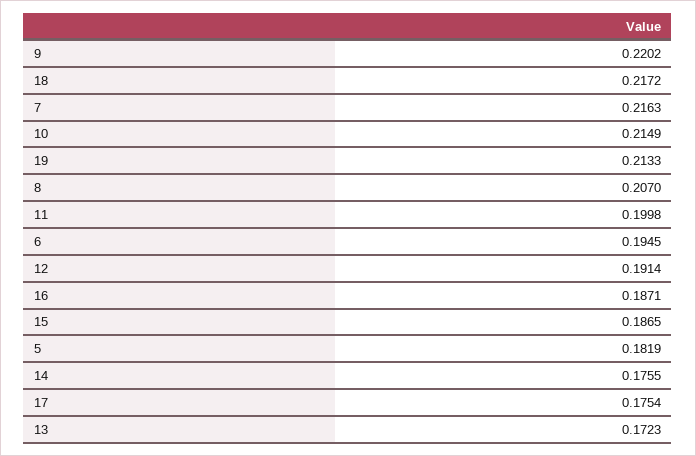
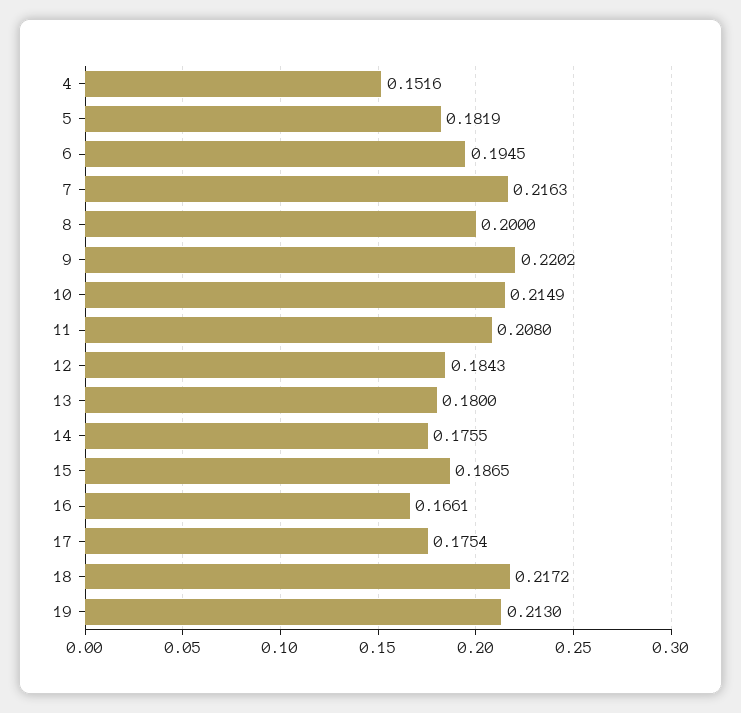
19: 0.2133 -> 0.213
8: 0.207 -> 0.2
11: 0.1998 -> 0.208
12: 0.1914 -> 0.1843
16: 0.1871 -> 0.1661
13: 0.1723 -> 0.18
4: none -> 0.1516

